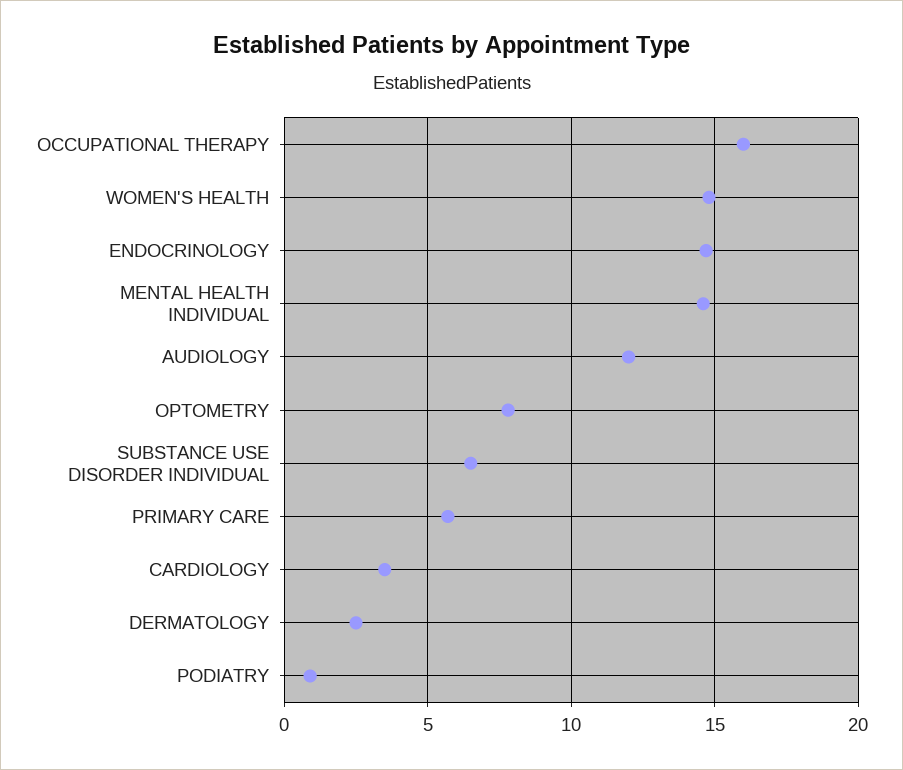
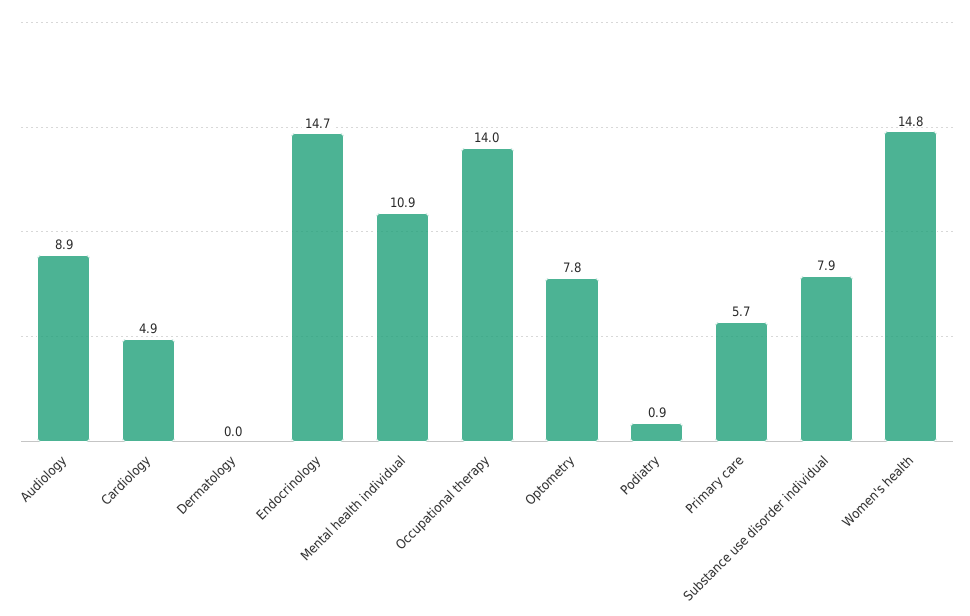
OCCUPATIONAL THERAPY: 16 -> 14
MENTAL HEALTH INDIVIDUAL: 14.5 -> 10.9
AUDIOLOGY: 12 -> 8.9
SUBSTANCE USE DISORDER INDIVIDUAL: 6.5 -> 7.9
CARDIOLOGY: 3.5 -> 4.9
DERMATOLOGY: 2.5 -> 0

